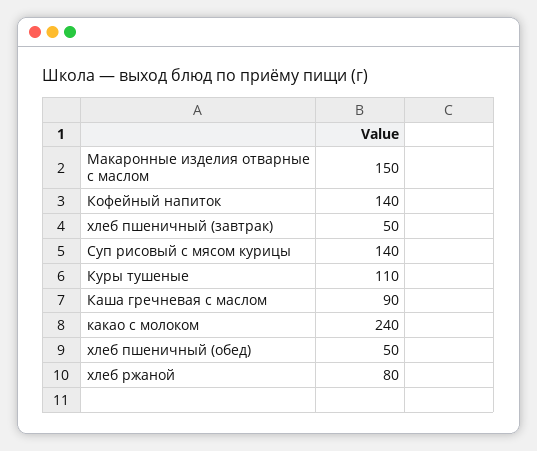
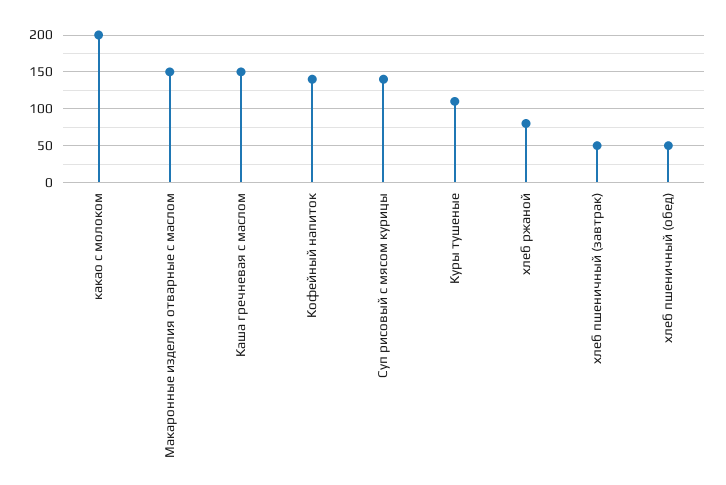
Каша гречневая с маслом: 90 -> 150
какао с молоком: 240 -> 200

